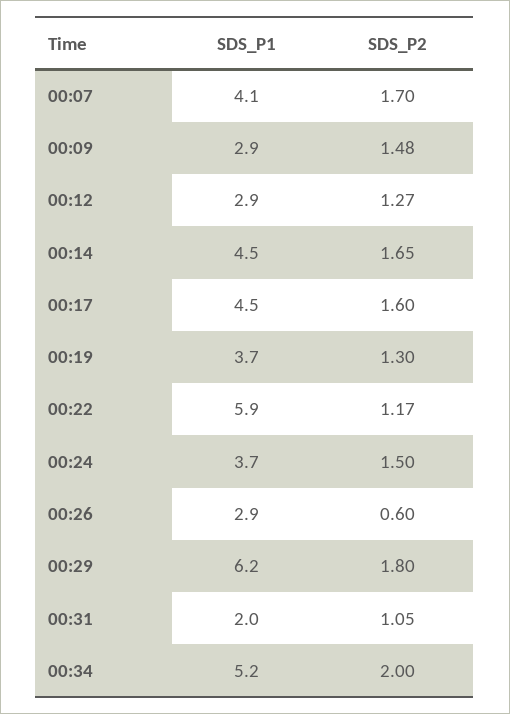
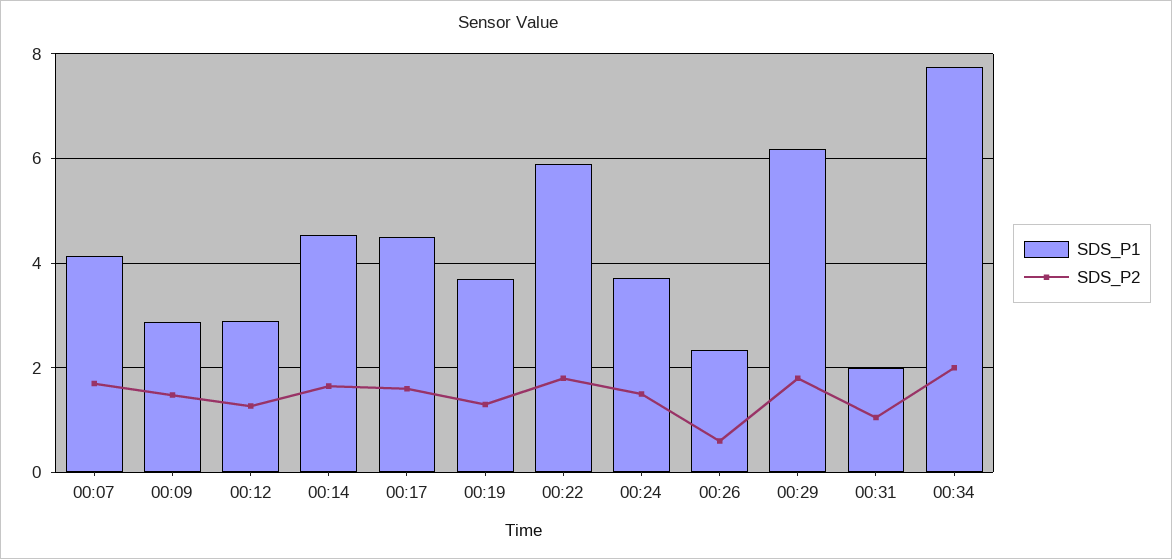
SDS_P2, 00:22: 1.17 -> 1.8
SDS_P1, 00:26: 2.9 -> 2.4
SDS_P1, 00:34: 5.2 -> 7.8

